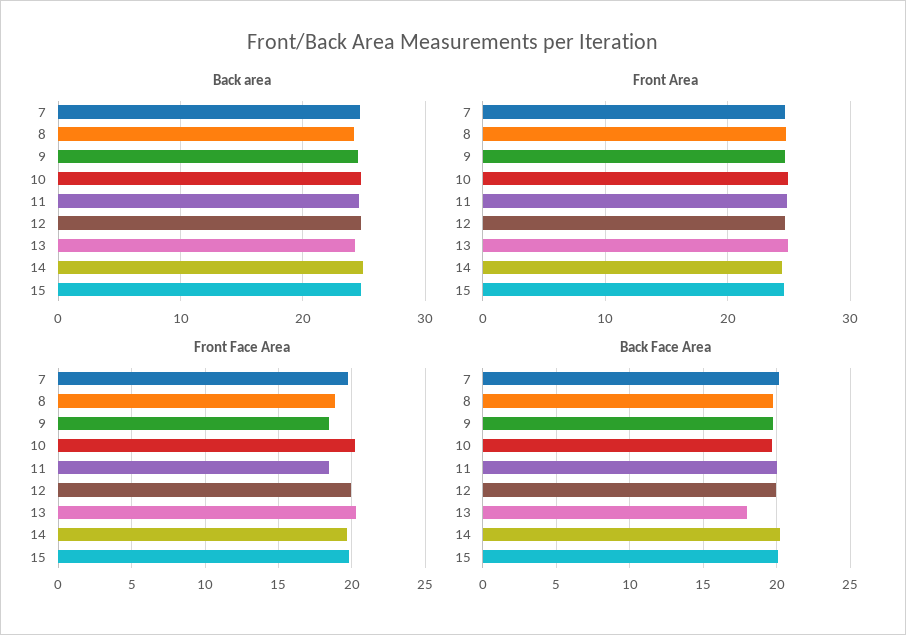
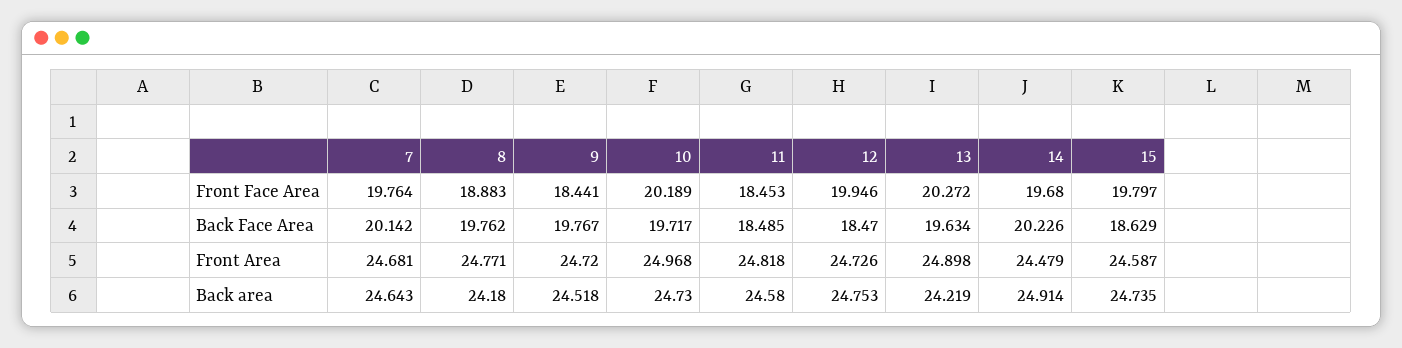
Back Face Area, 11: 20 -> 18.485
Back Face Area, 12: 20 -> 18.47
Back Face Area, 13: 18 -> 19.634
Back Face Area, 15: 20 -> 18.629

